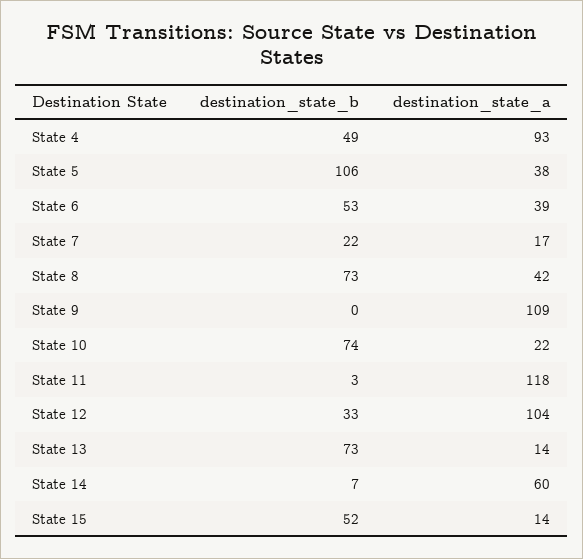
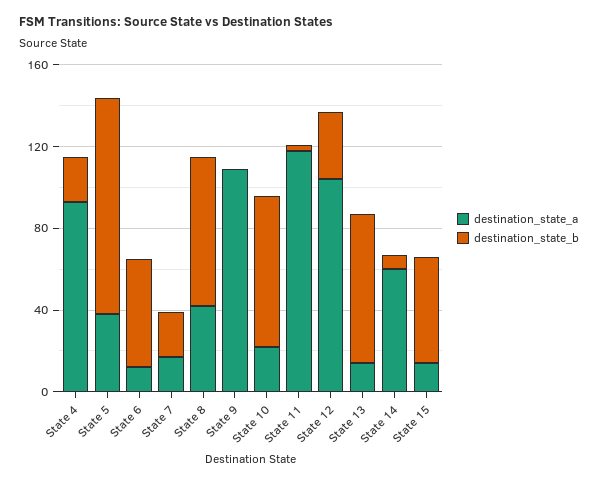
destination_state_b, State 4: 49 -> 20
destination_state_a, State 6: 39 -> 10

